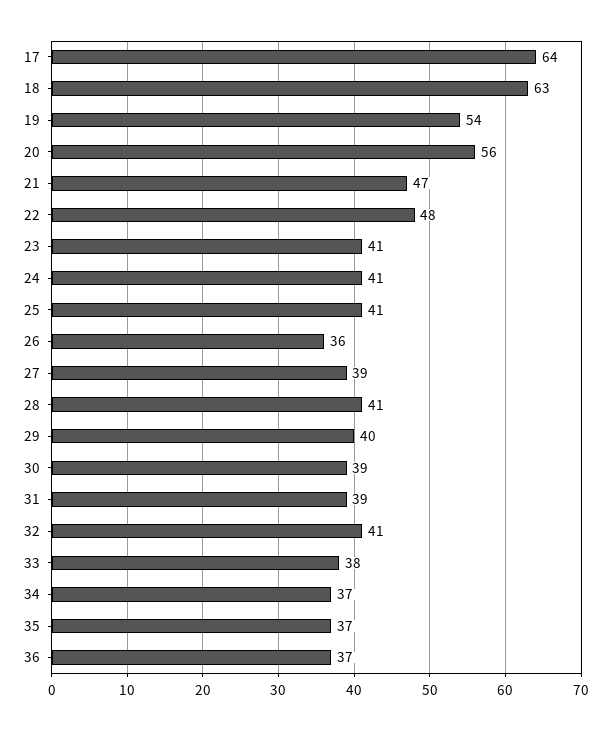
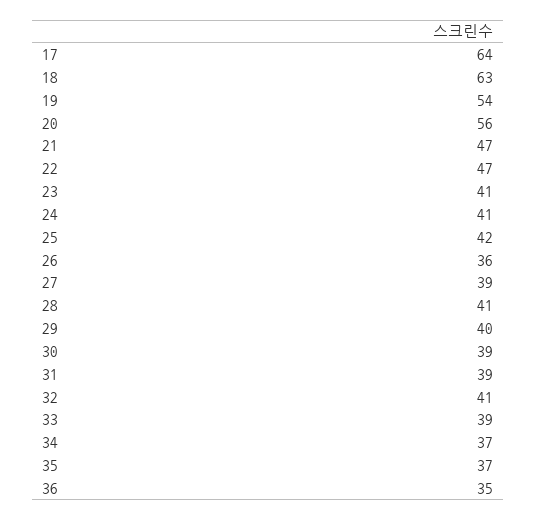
22: 48 -> 47
25: 41 -> 42
33: 38 -> 39
36: 37 -> 35

